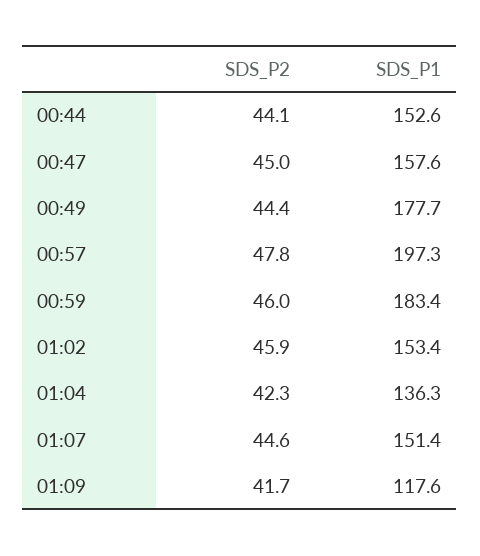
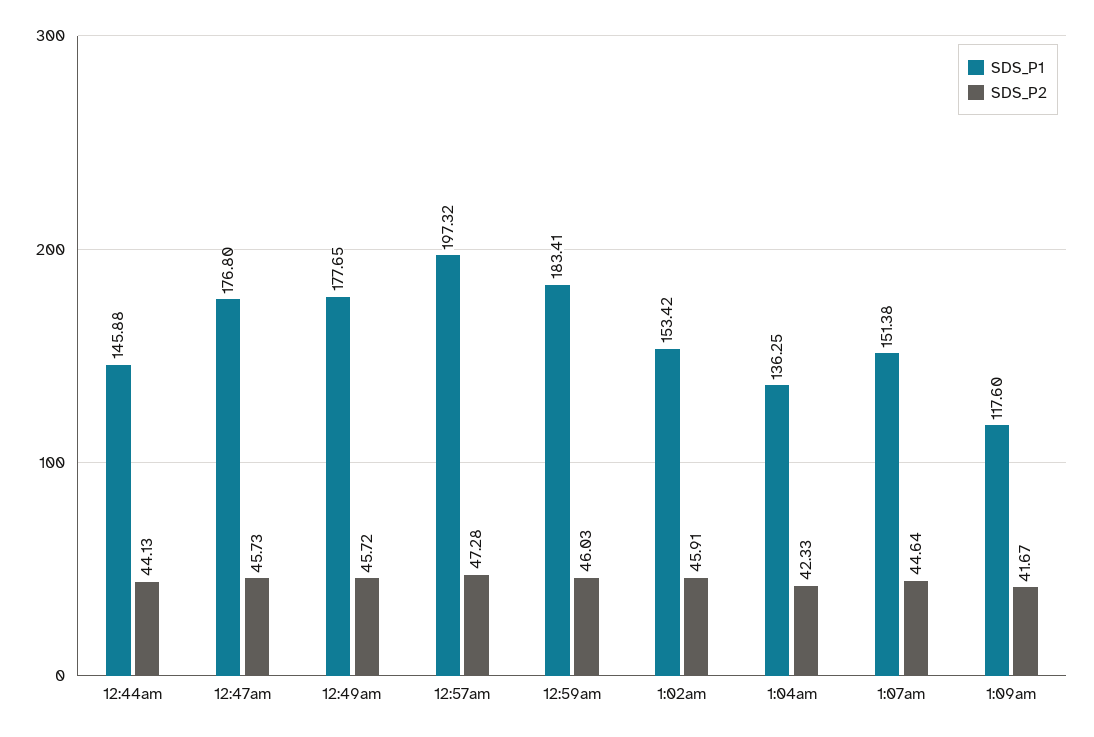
SDS_P1, 00:44: 152.6 -> 145.88
SDS_P2, 00:47: 45 -> 45.73
SDS_P1, 00:47: 157.6 -> 176.8
SDS_P2, 00:49: 44.4 -> 45.72
SDS_P2, 00:57: 47.8 -> 47.28

